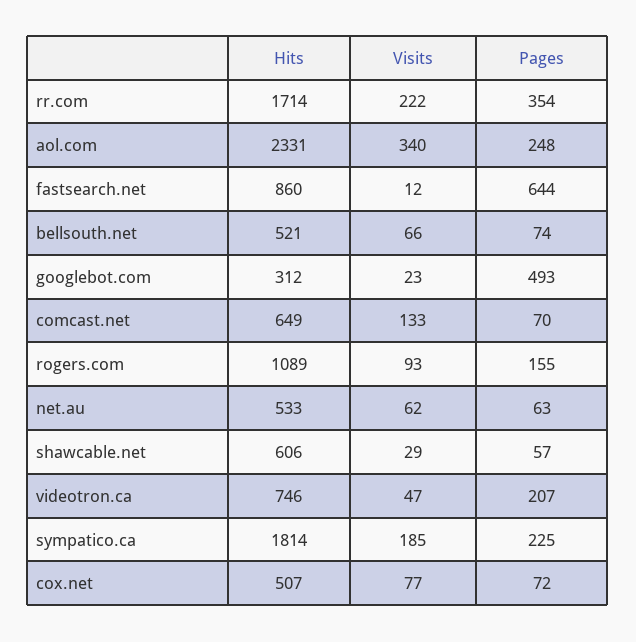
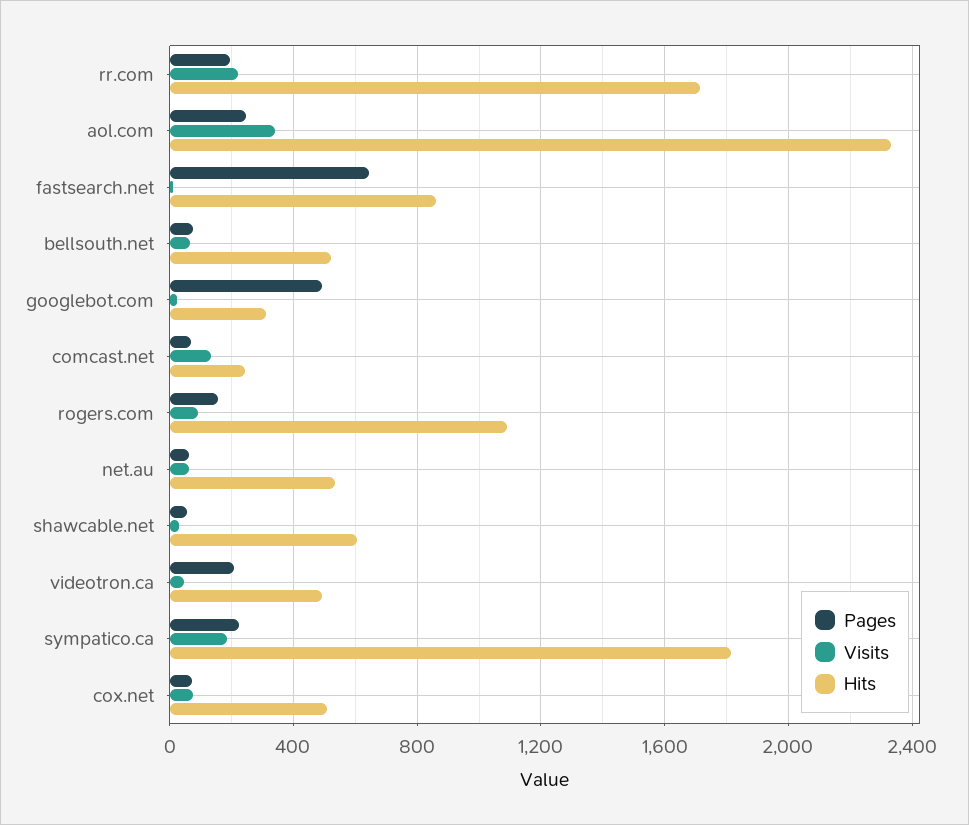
Pages, rr.com: 354 -> 200
Hits, comcast.net: 649 -> 250
Hits, videotron.ca: 746 -> 500

